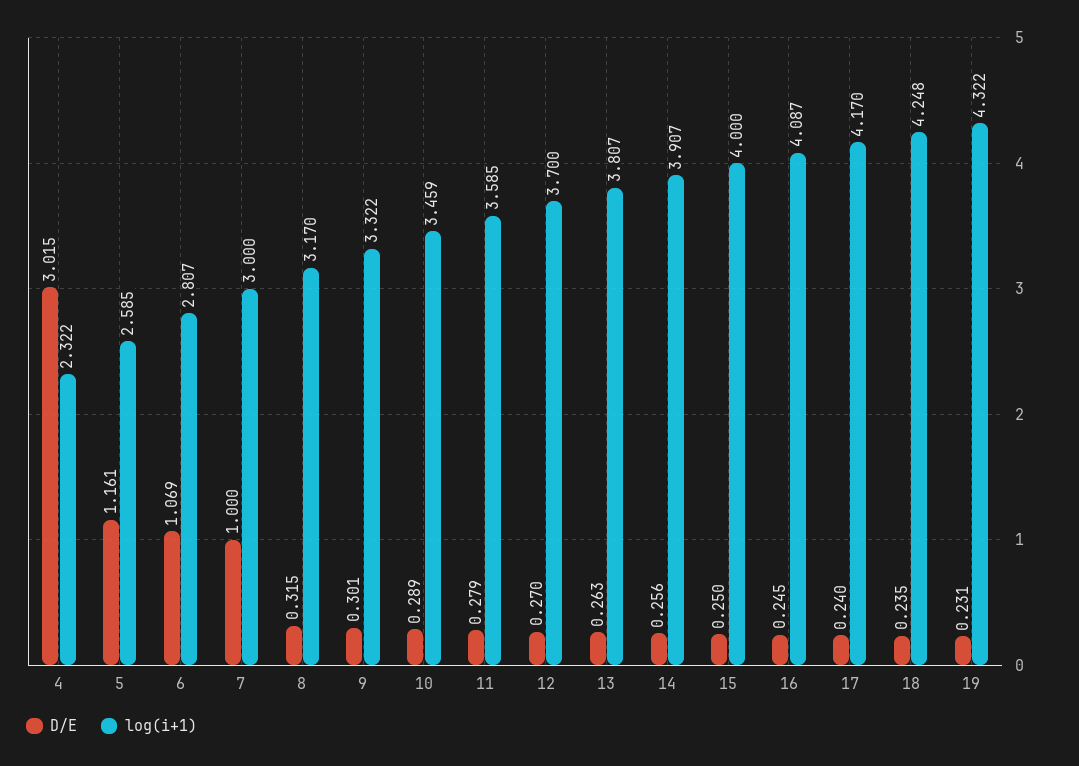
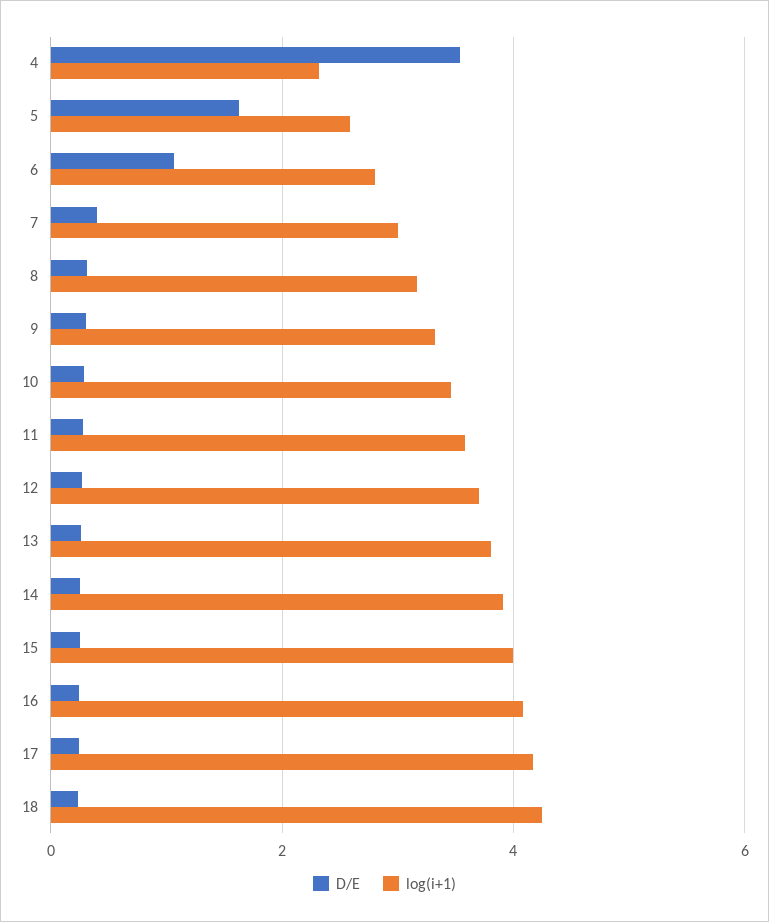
D/E, 4: 3.015 -> 3.6
D/E, 5: 1.161 -> 1.6
D/E, 7: 1 -> 0.4
D/E, 19: 0.231 -> none
log(i+1), 19: 4.322 -> none

